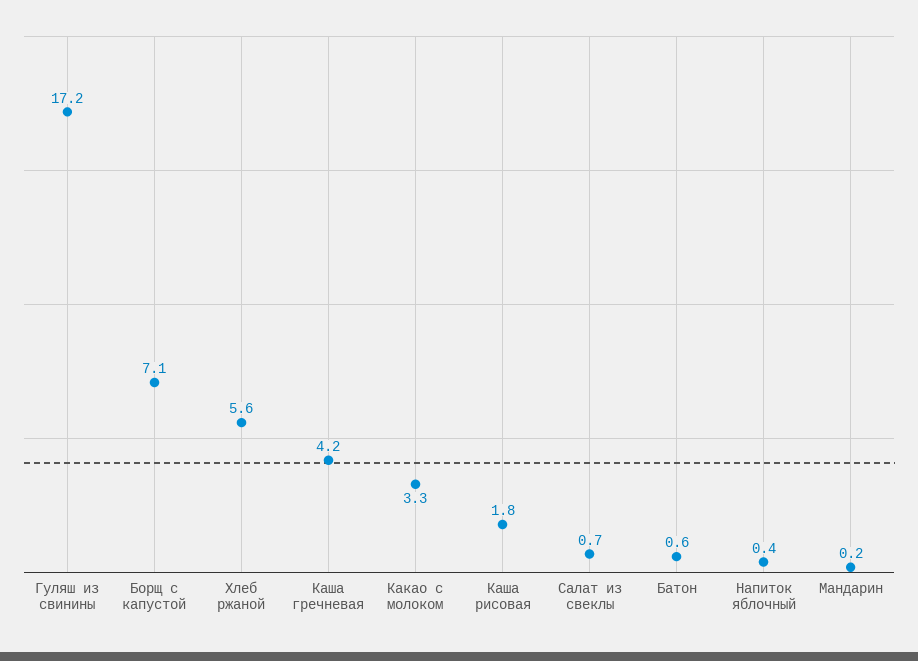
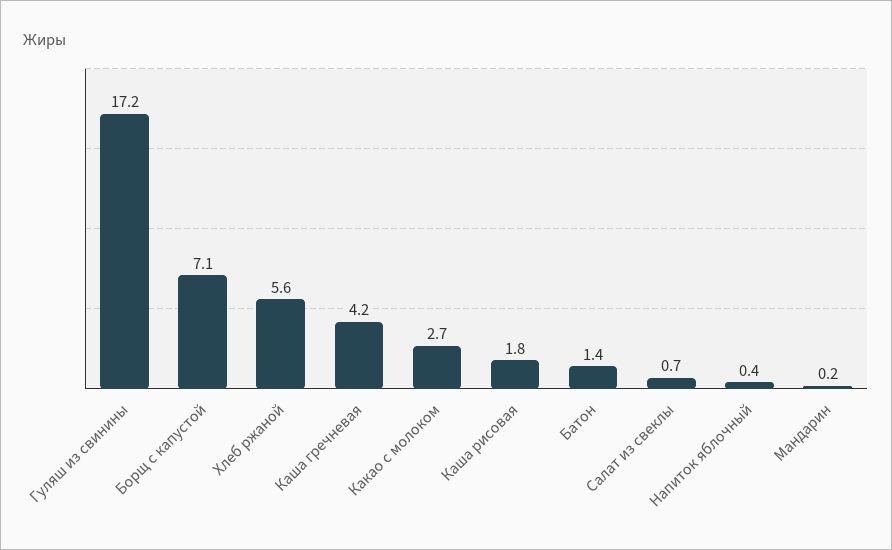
Какао с молоком: 3.3 -> 2.7
Батон: 0.6 -> 1.4

